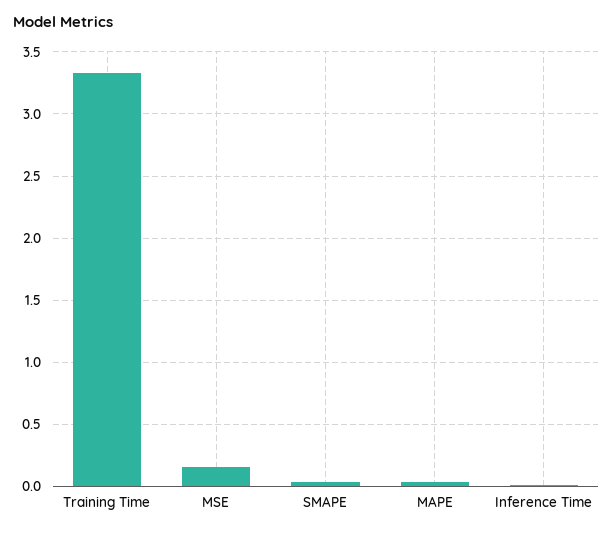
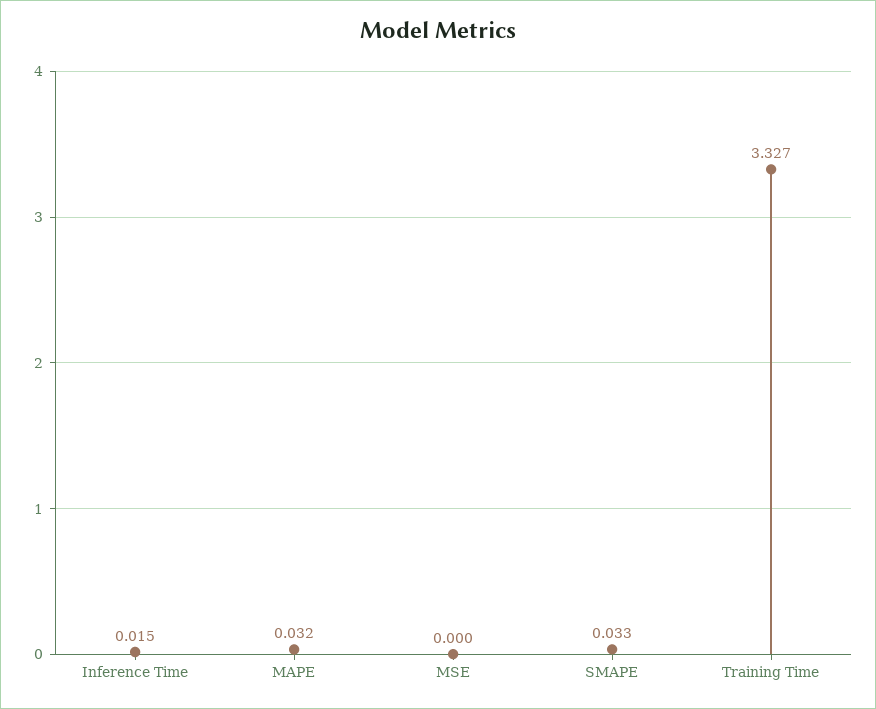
MSE: 0.15 -> 0

